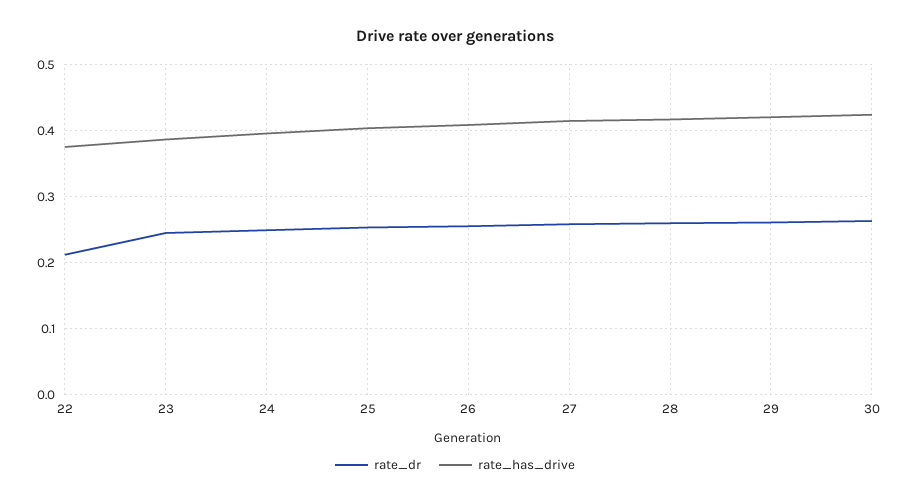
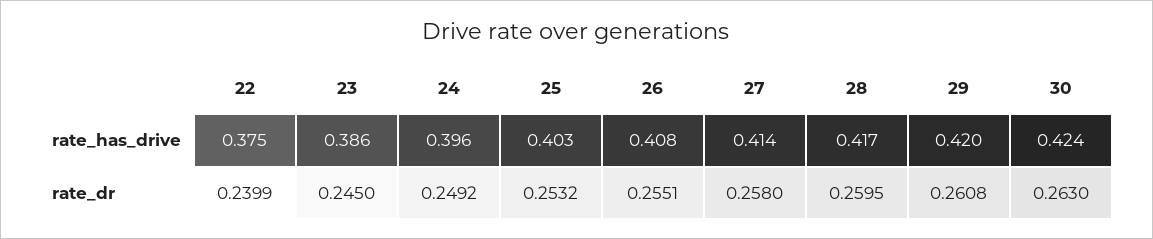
rate_dr, 22: 0.21 -> 0.2399

